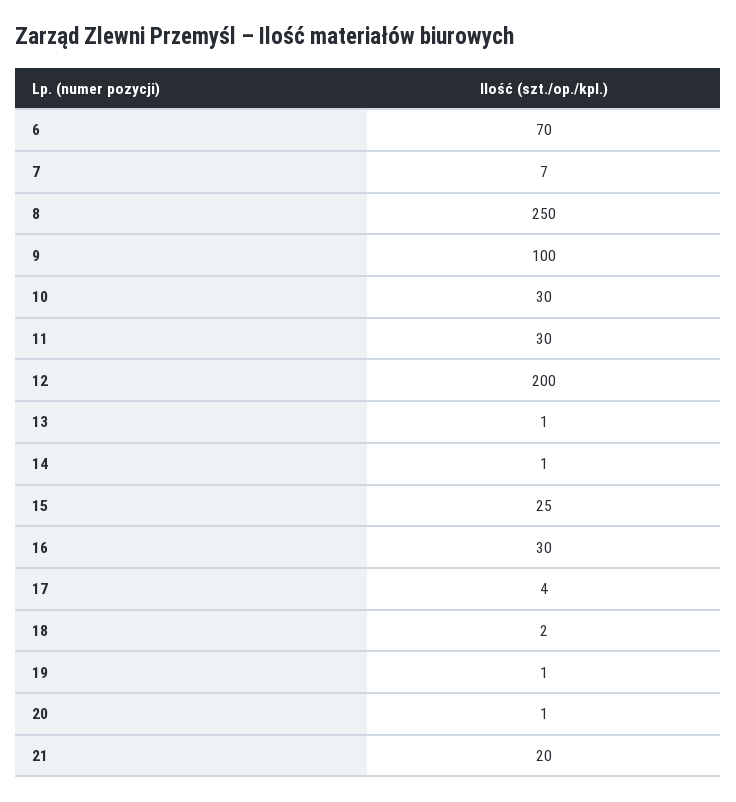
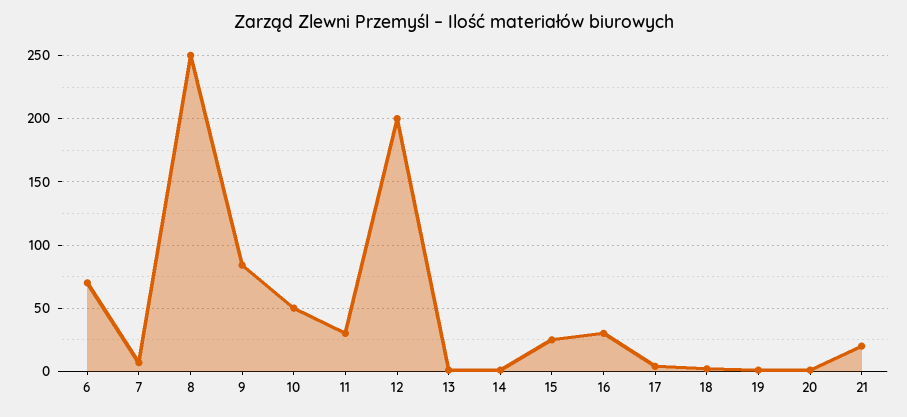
9: 100 -> 85
10: 30 -> 50

